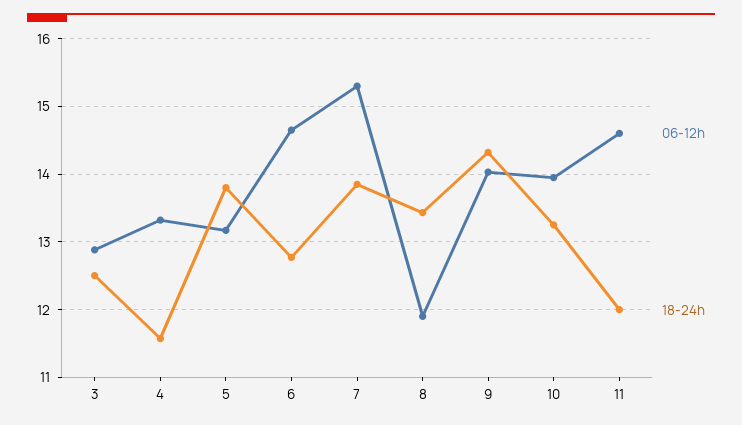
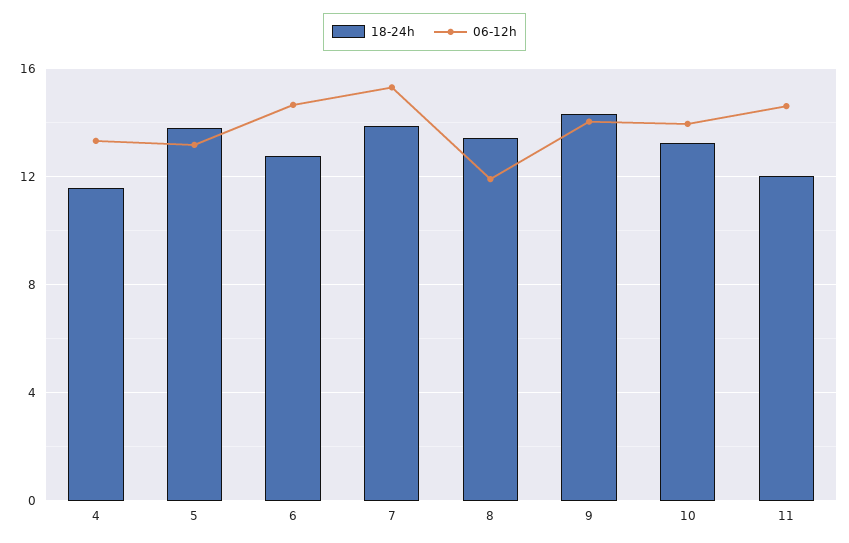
06-12h, 3: 12.9 -> none
18-24h, 3: 12.5 -> none

